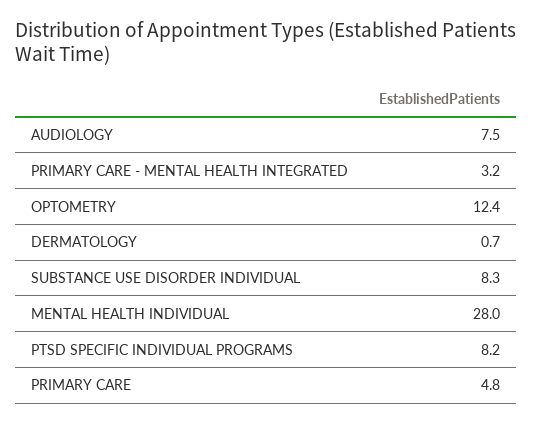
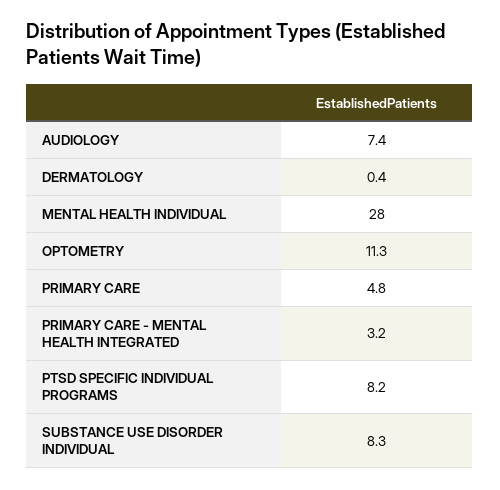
AUDIOLOGY: 7.5 -> 7.4
OPTOMETRY: 12.4 -> 11.3
DERMATOLOGY: 0.7 -> 0.4

